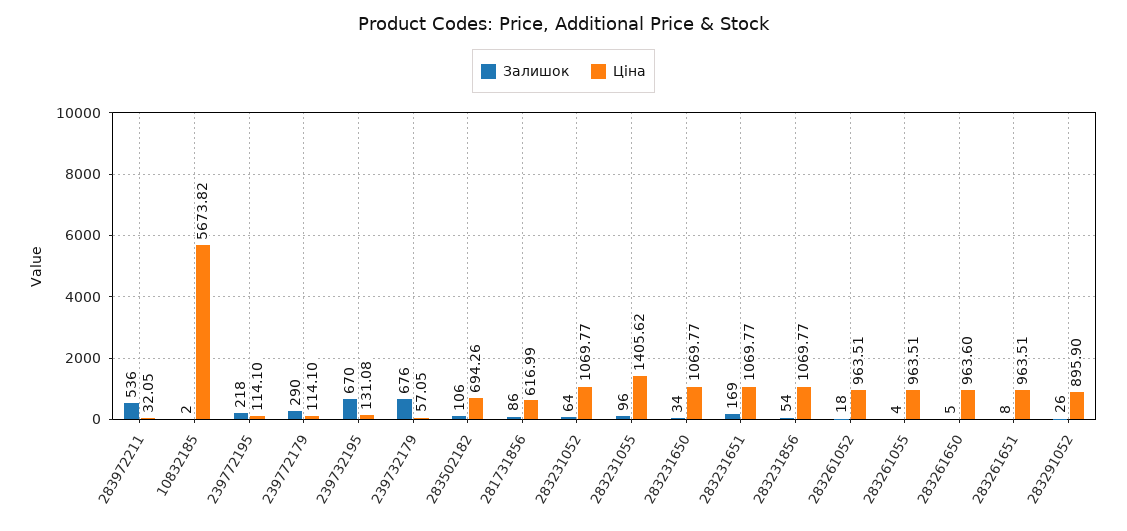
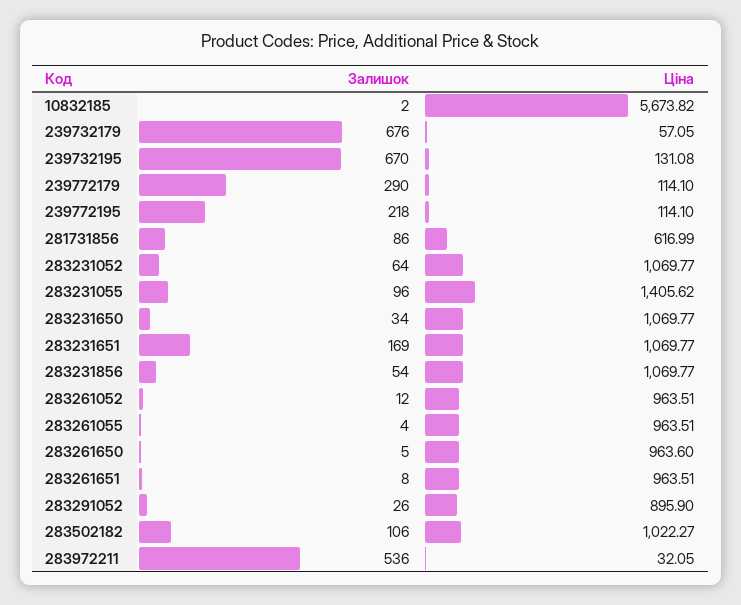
Ціна, 283502182: 694.26 -> 1022.27
Залишок, 283261052: 18 -> 12

